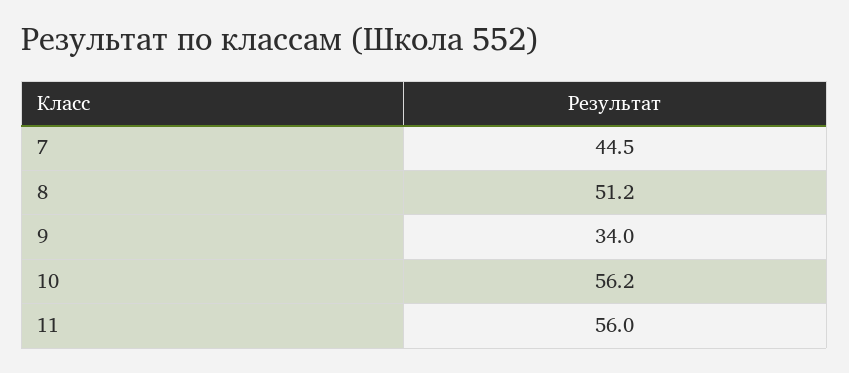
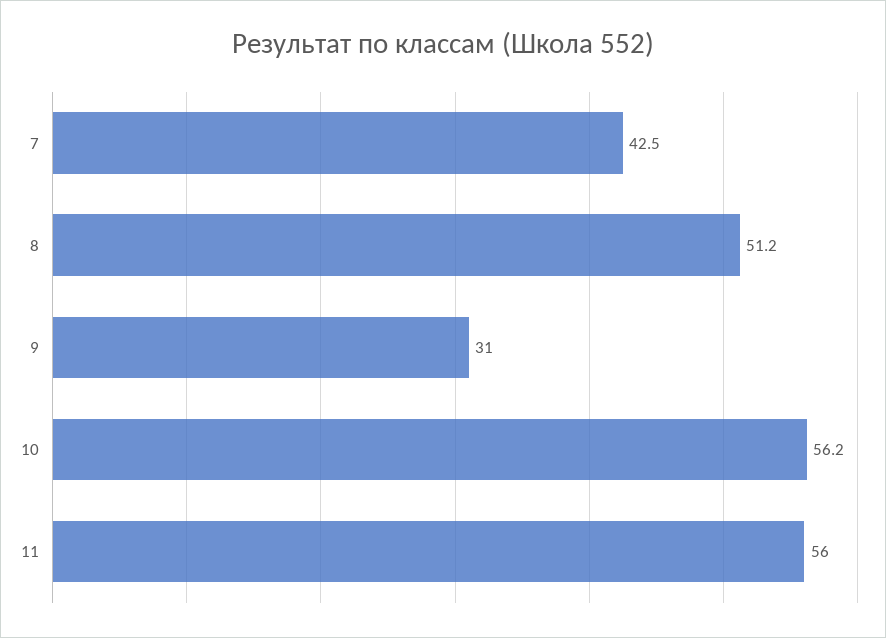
7: 44.5 -> 42.5
9: 34 -> 31

